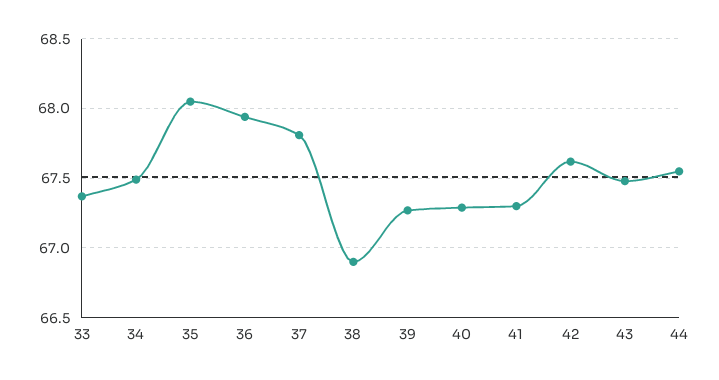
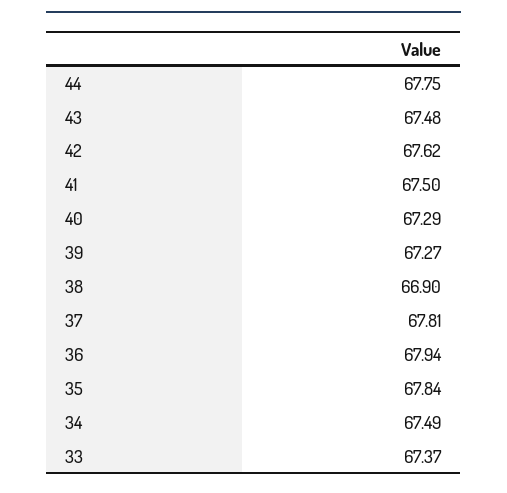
35: 68.05 -> 67.84
41: 67.3 -> 67.5
44: 67.55 -> 67.75

